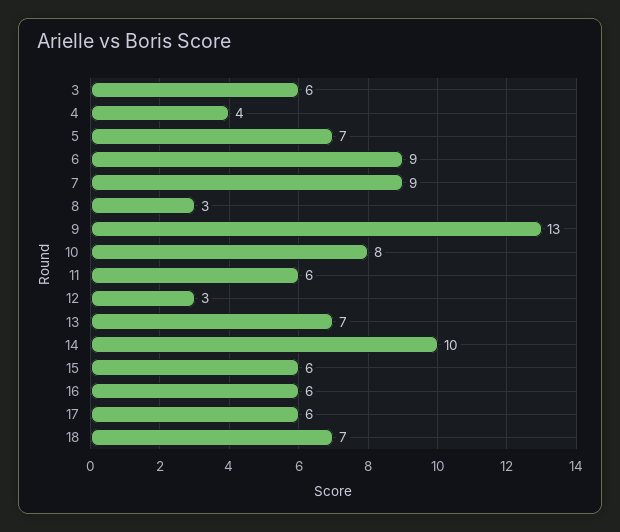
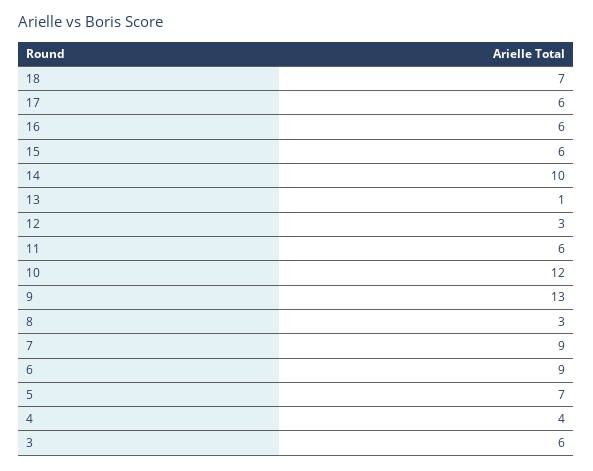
10: 8 -> 12
13: 7 -> 1

